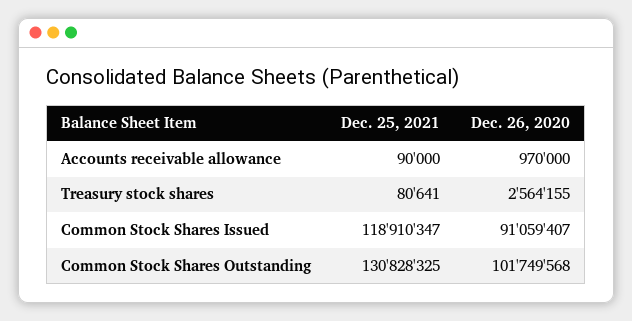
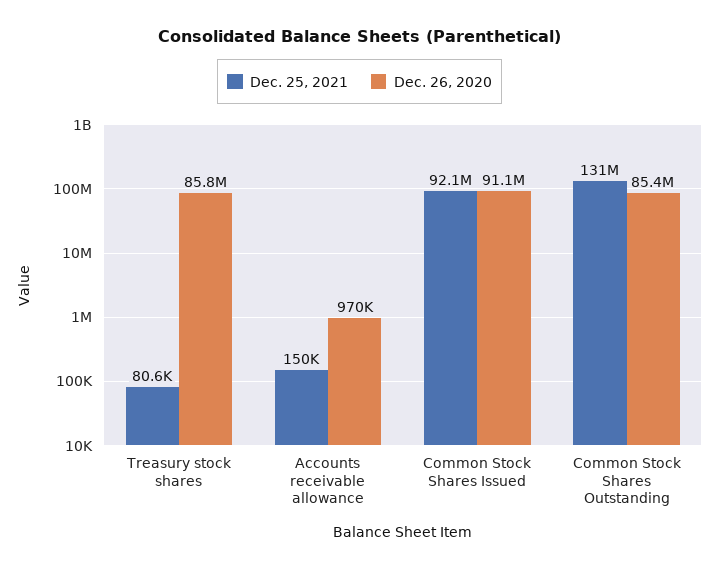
Dec. 25, 2021, Accounts receivable allowance: 90000 -> 150000
Dec. 26, 2020, Treasury stock shares: 2564155 -> 85800000
Dec. 25, 2021, Common Stock Shares Issued: 118910347 -> 92100000
Dec. 26, 2020, Common Stock Shares Outstanding: 101749568 -> 85400000

